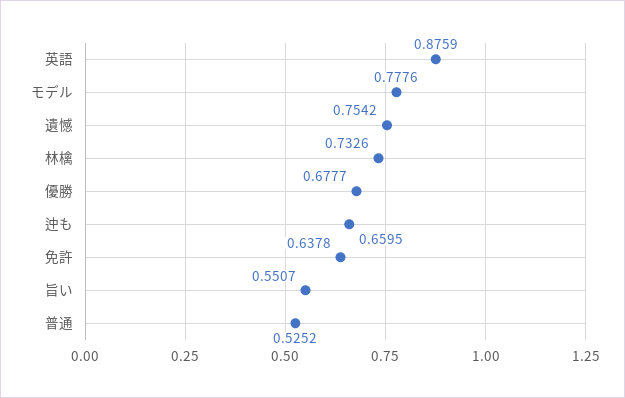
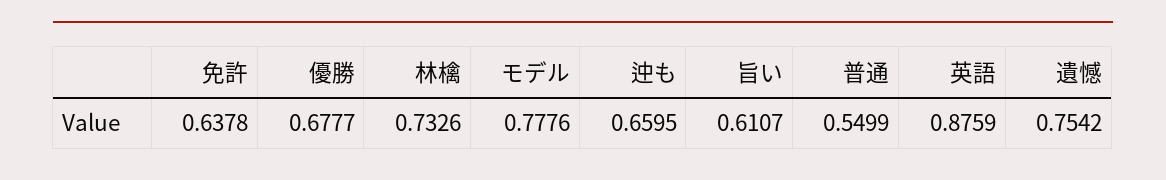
旨い: 0.5507 -> 0.6107
普通: 0.5252 -> 0.5499

